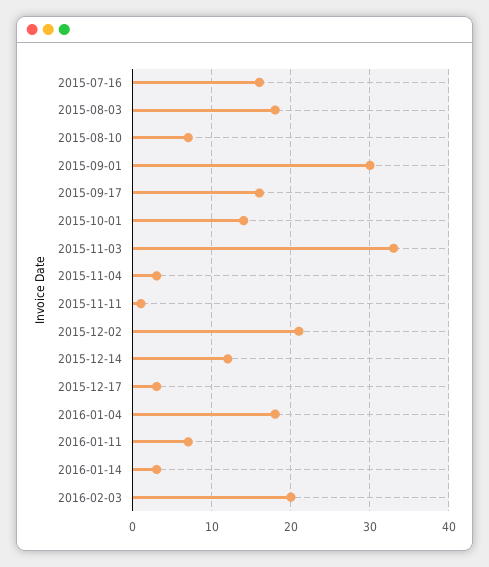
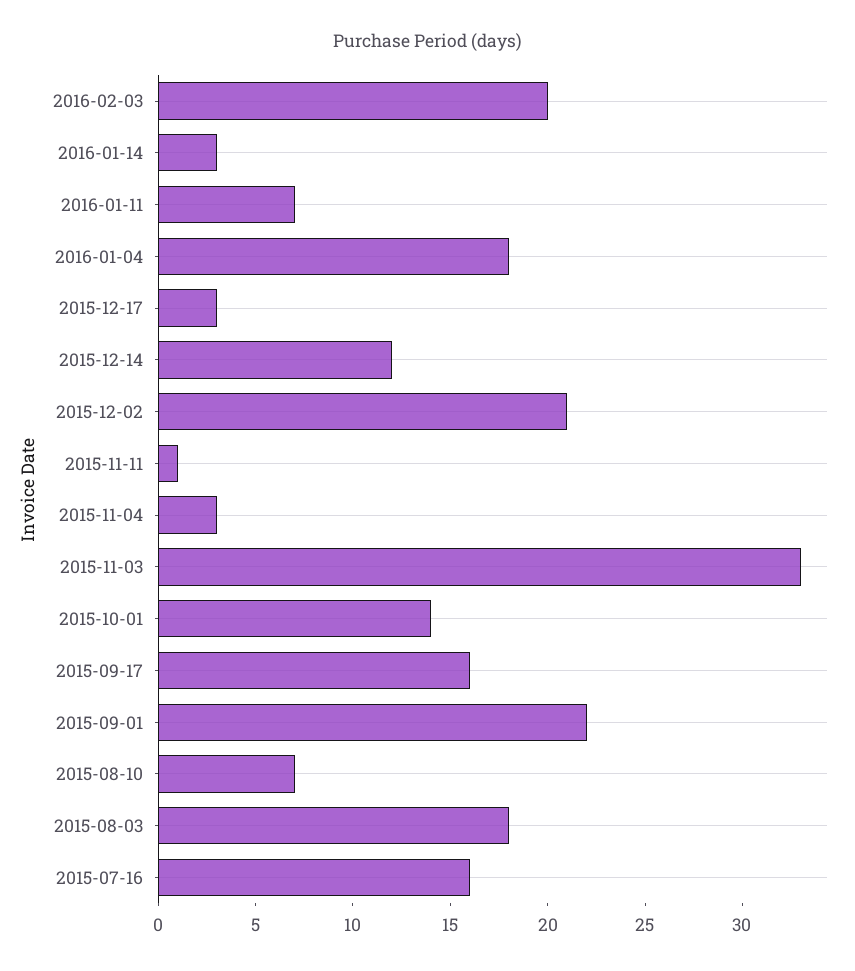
2015-09-01: 30 -> 22

